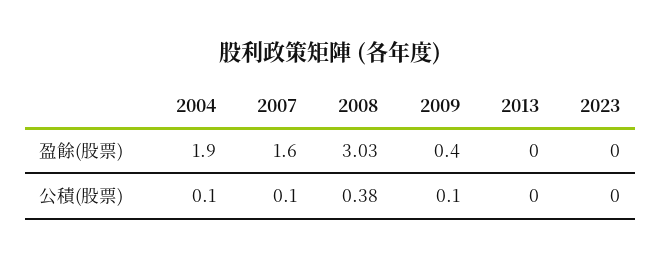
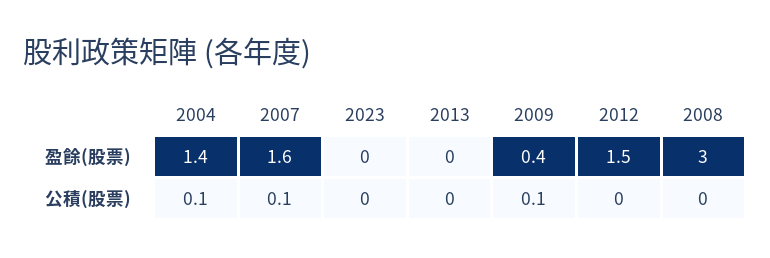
2004, 盈餘(股票): 1.9 -> 1.4
2008, 公積(股票): 0.38 -> 0
2012, 盈餘(股票): none -> 1.5
2012, 公積(股票): none -> 0

